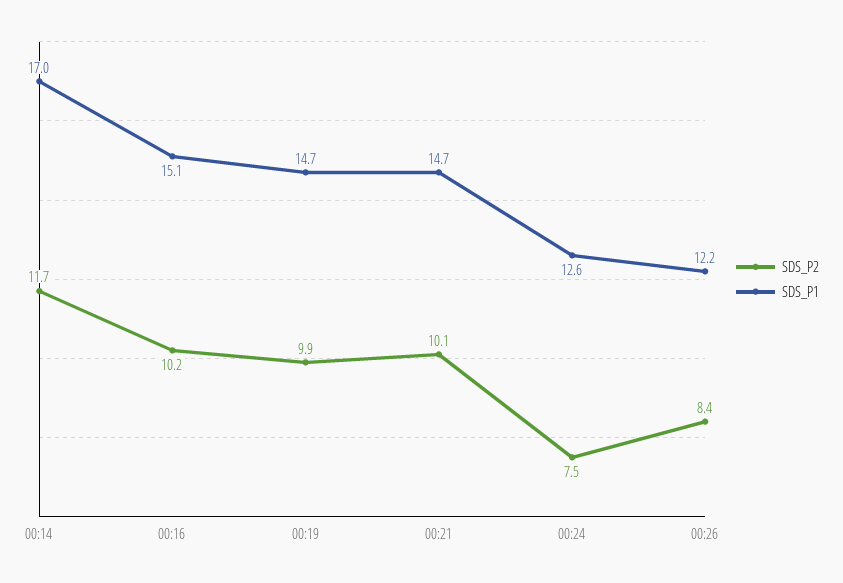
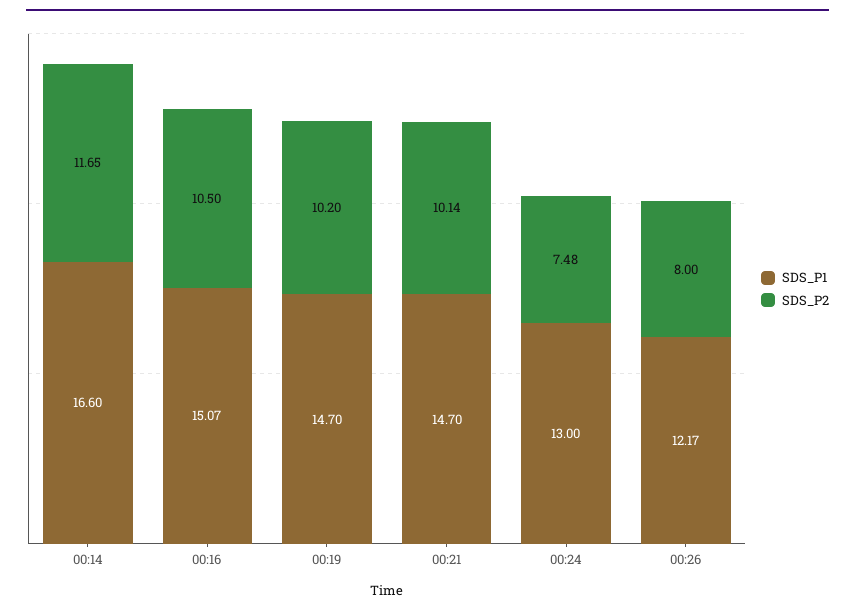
SDS_P1, 00:14: 17 -> 16.6
SDS_P2, 00:16: 10.2 -> 10.5
SDS_P2, 00:19: 9.9 -> 10.2
SDS_P1, 00:24: 12.6 -> 13
SDS_P2, 00:26: 8.4 -> 8

